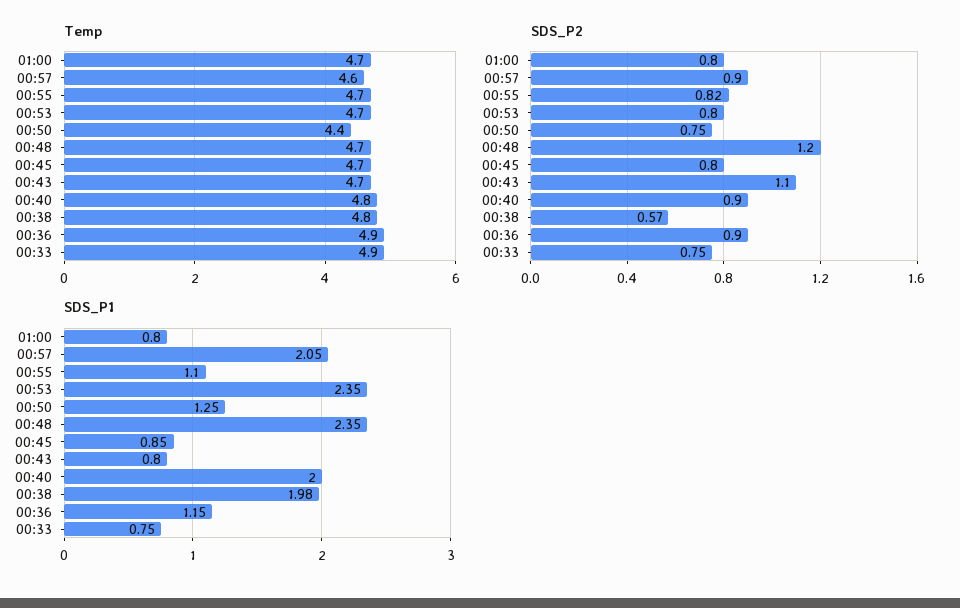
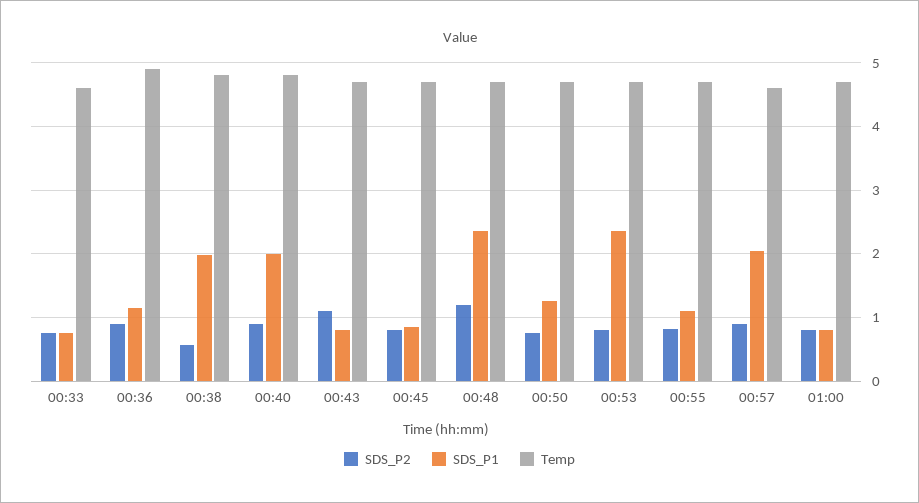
Temp, 00:50: 4.4 -> 4.7
Temp, 00:33: 4.9 -> 4.6

